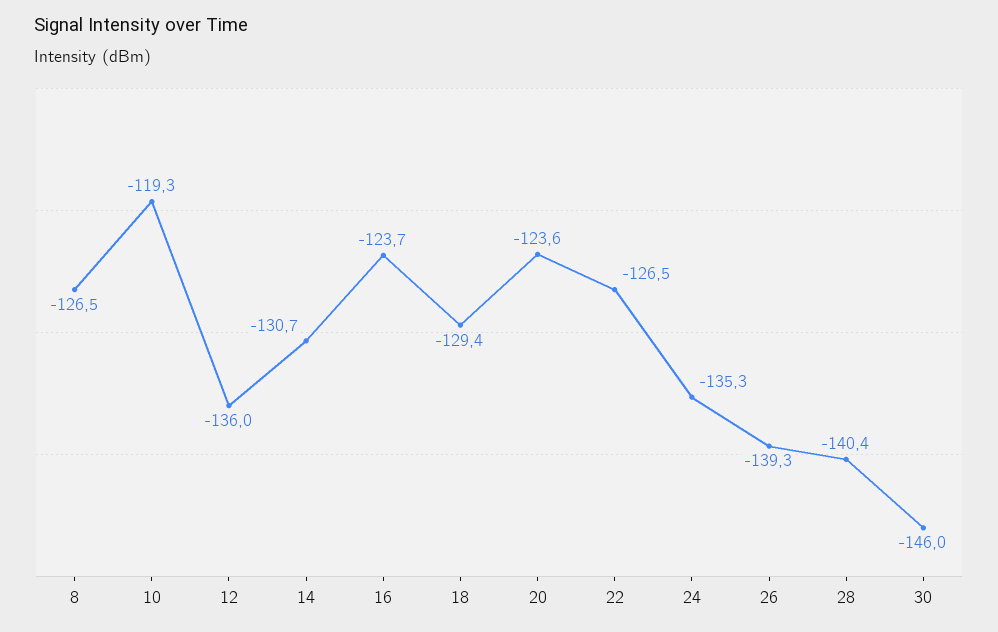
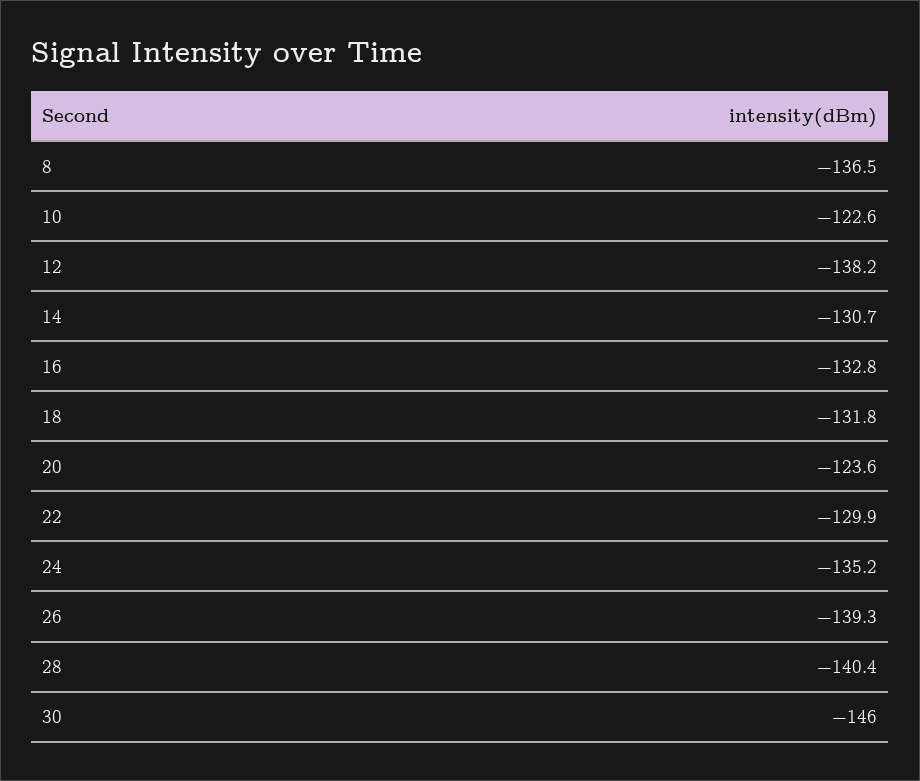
8: -126.5 -> -136.5
10: -119.3 -> -122.6
12: -136 -> -138.2
16: -123.7 -> -132.8
18: -129.4 -> -131.8
22: -126.5 -> -129.9
24: -135.3 -> -135.2

